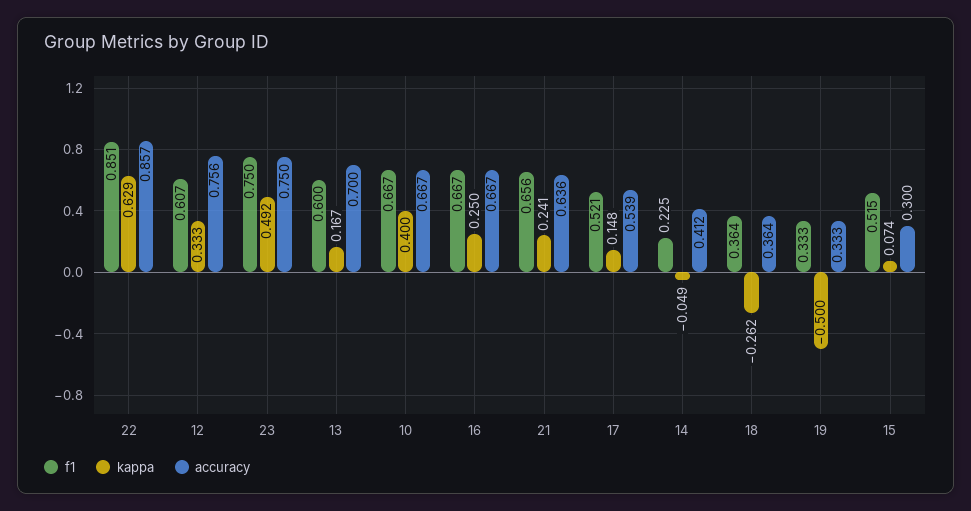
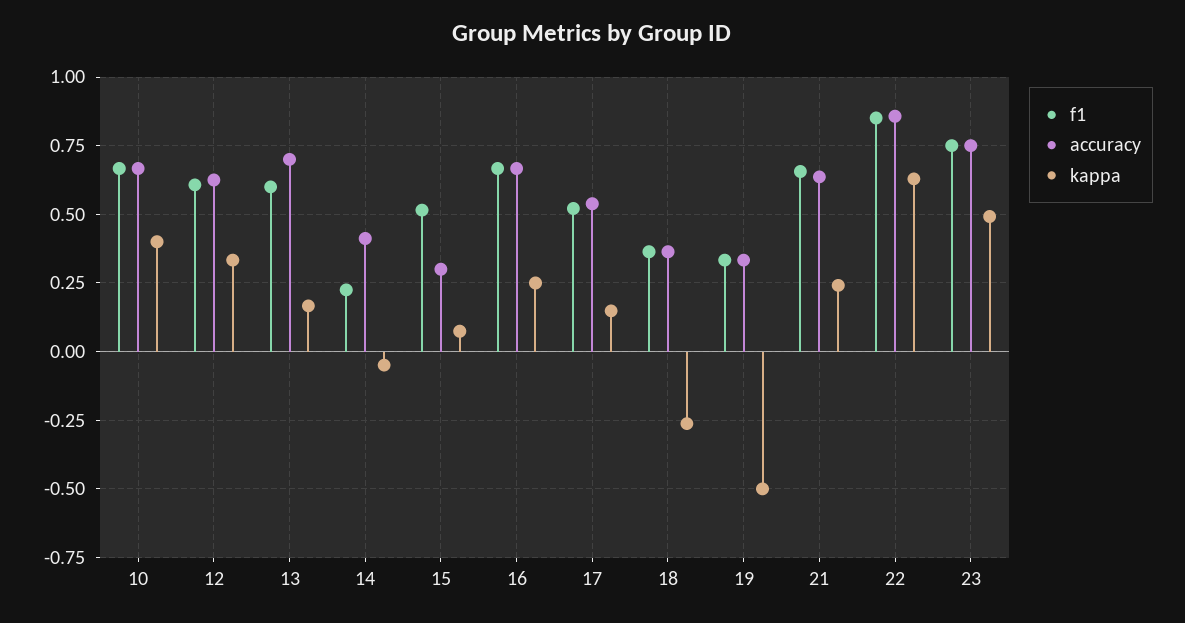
accuracy, 12: 0.756 -> 0.625

